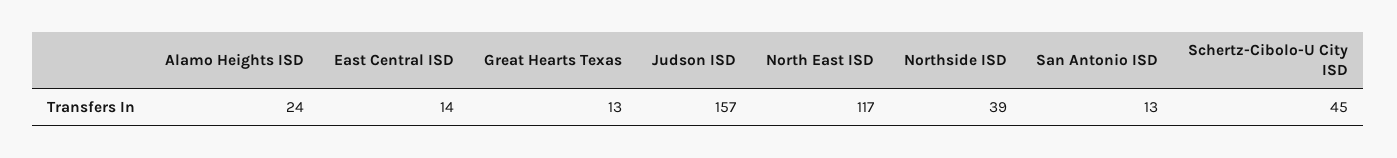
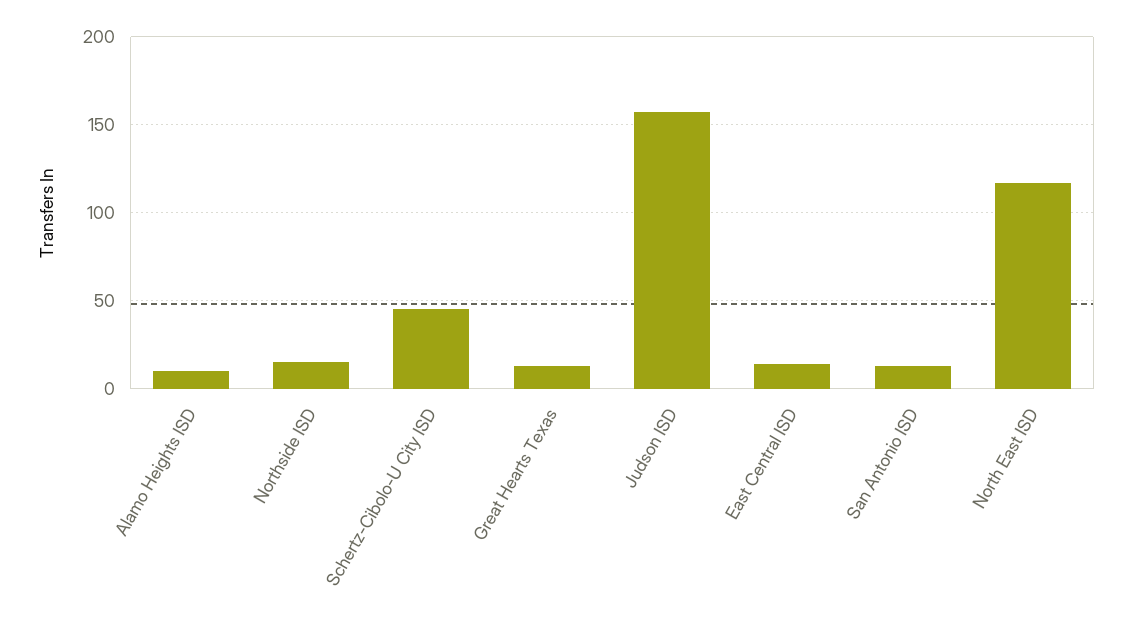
Alamo Heights ISD: 24 -> 10
Northside ISD: 39 -> 15

